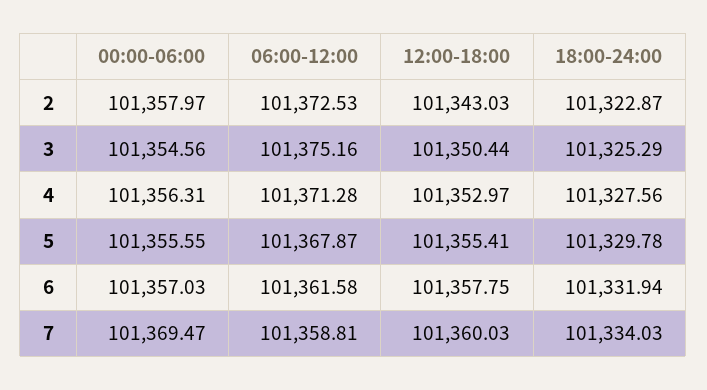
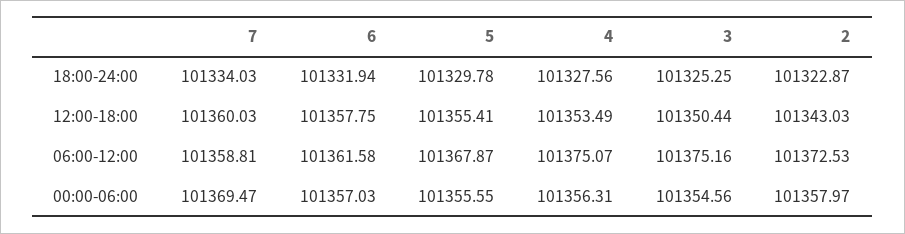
18:00-24:00, 3: 101325.29 -> 101325.25
06:00-12:00, 4: 101371.28 -> 101375.07
12:00-18:00, 4: 101352.97 -> 101353.49

